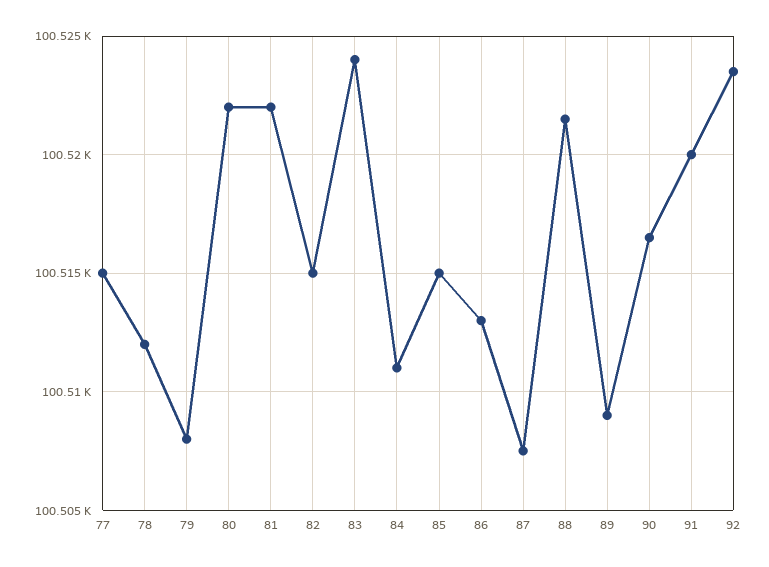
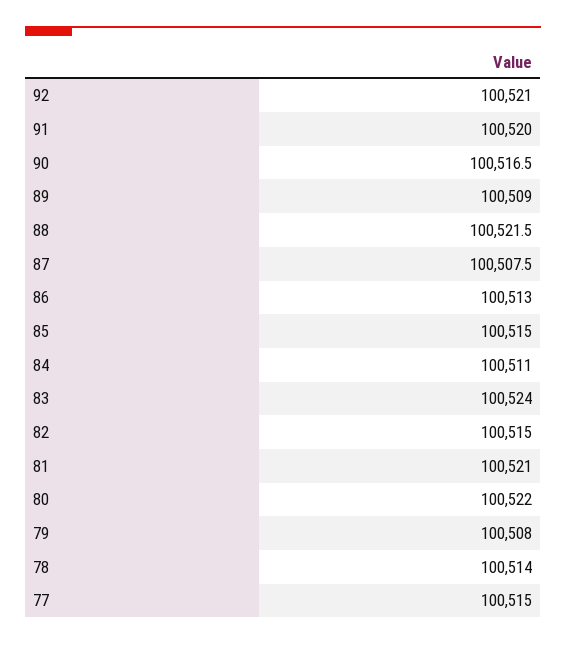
78: 100512 -> 100514
81: 100522 -> 100521
92: 100523.5 -> 100521

